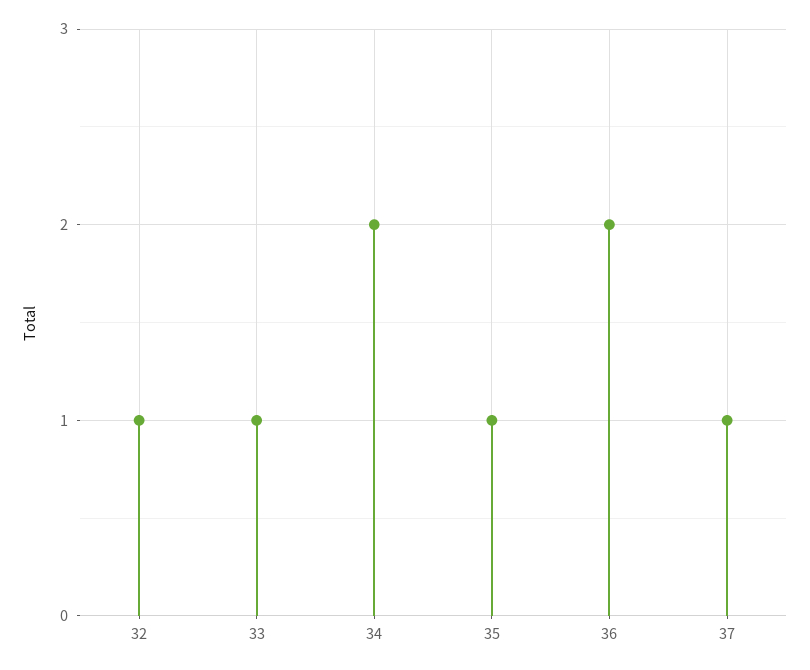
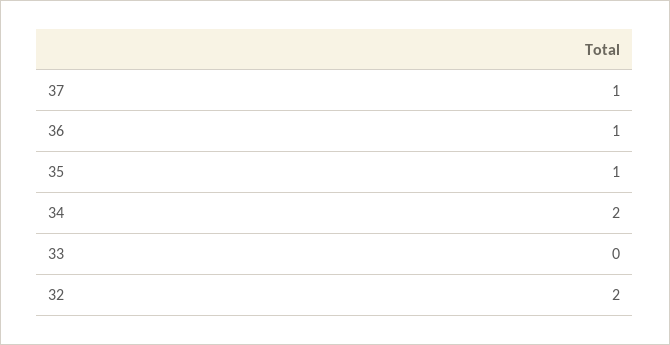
32: 1 -> 2
33: 1 -> 0
36: 2 -> 1

